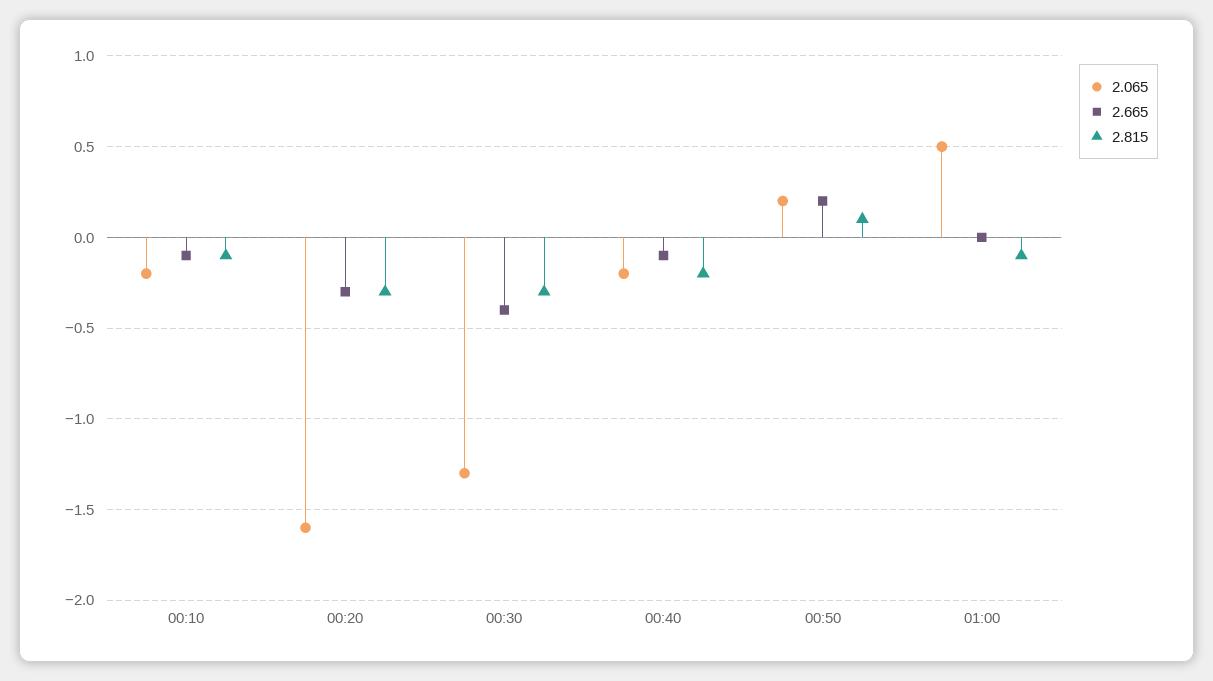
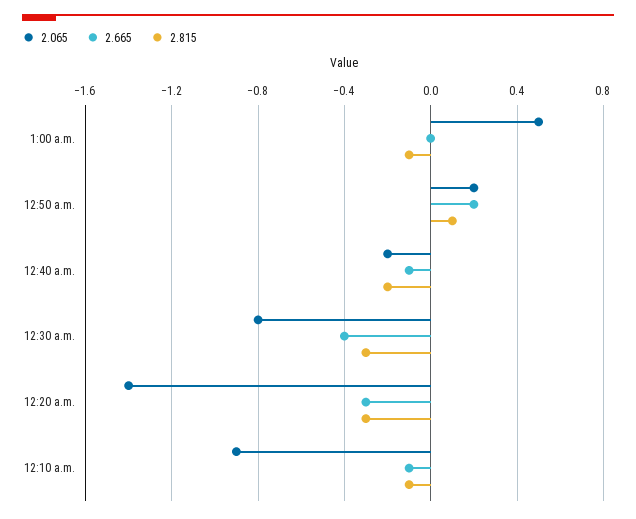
2.065, 00:10: -0.2 -> -0.9
2.065, 00:20: -1.6 -> -1.4
2.065, 00:30: -1.3 -> -0.8

